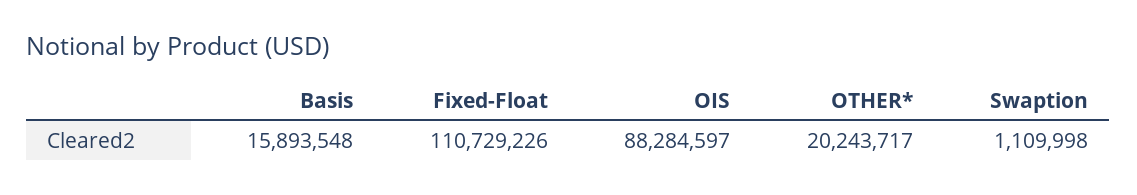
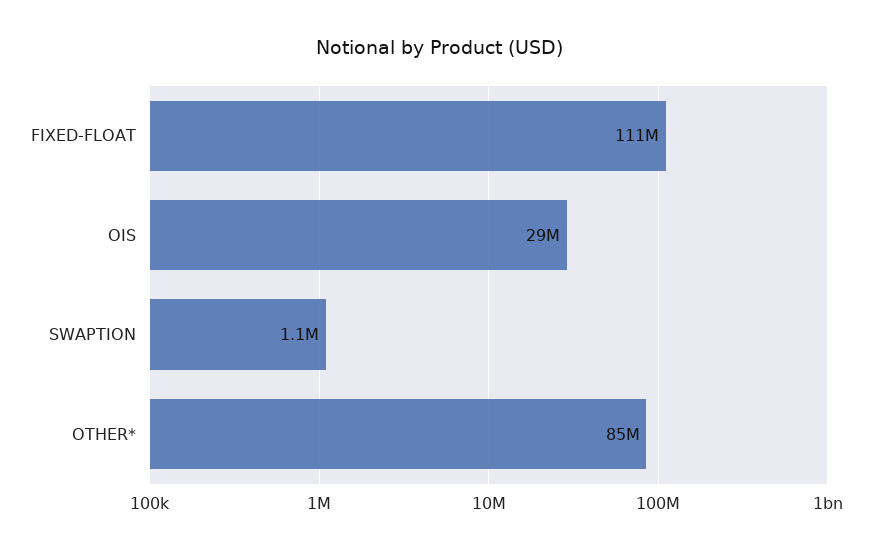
Basis: 15893548 -> none
OIS: 88284597 -> 29000000
OTHER*: 20243717 -> 85000000

